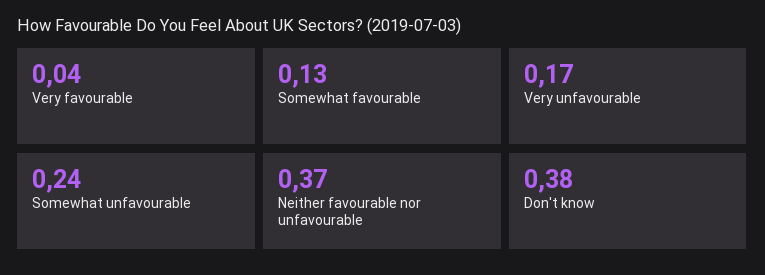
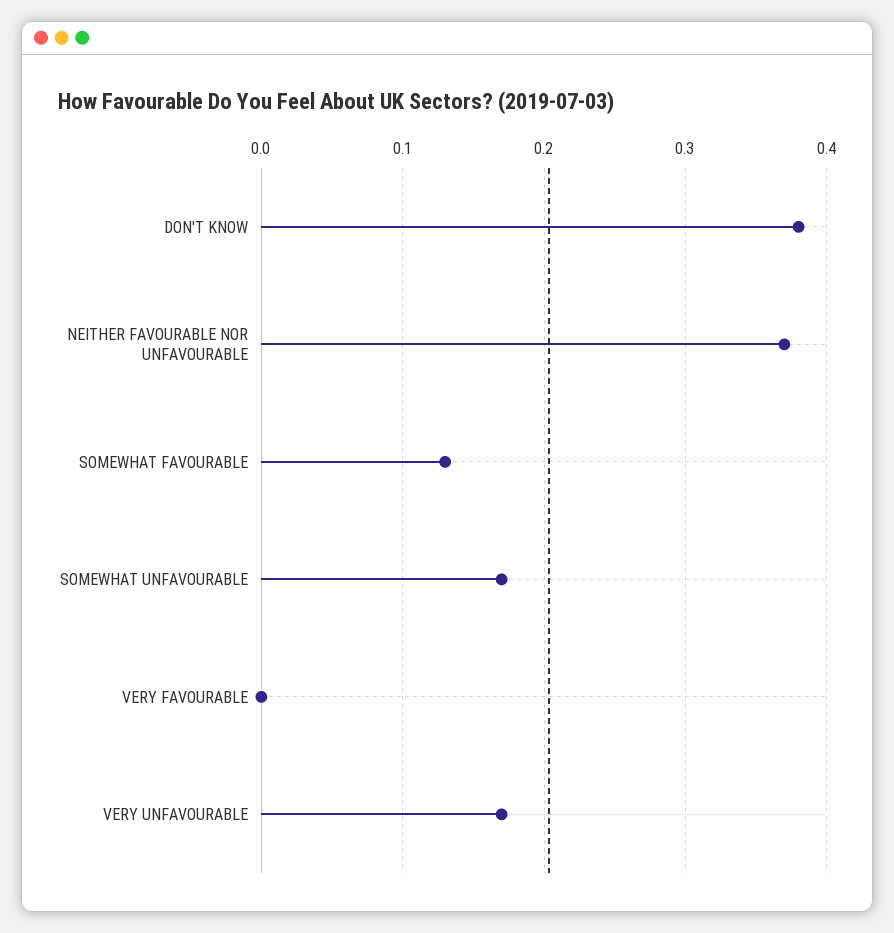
Very favourable: 0.04 -> 0
Somewhat unfavourable: 0.24 -> 0.17

